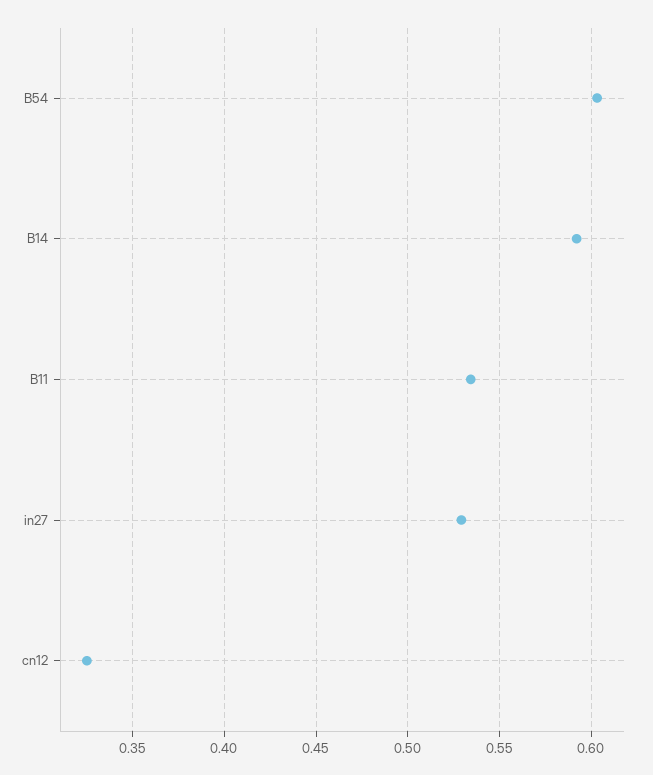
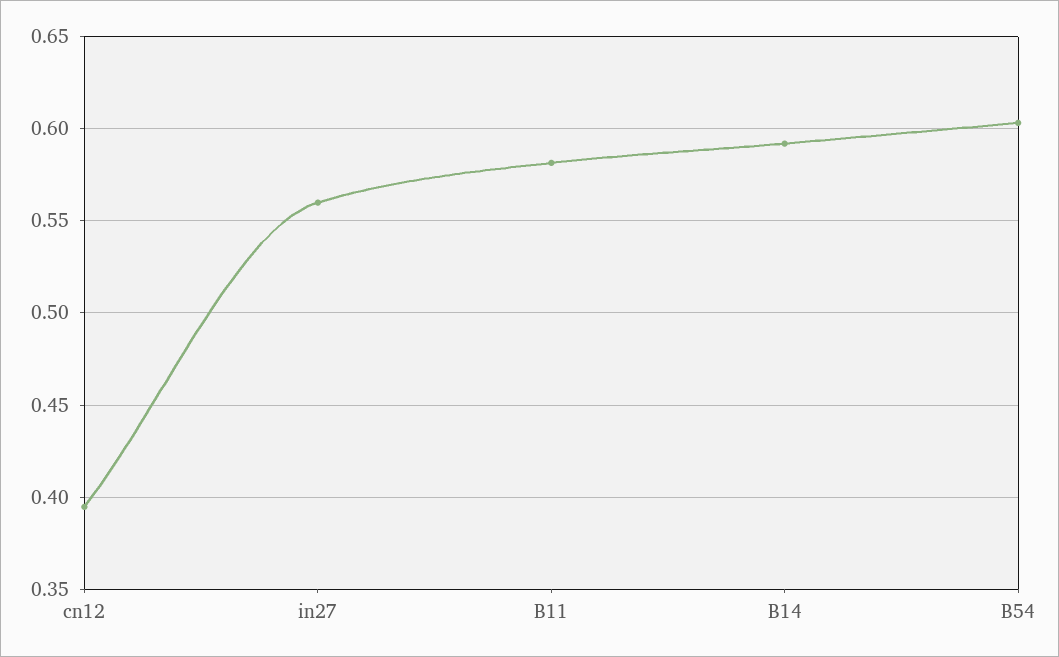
B11: 0.535 -> 0.58
in27: 0.53 -> 0.56
cn12: 0.325 -> 0.395

